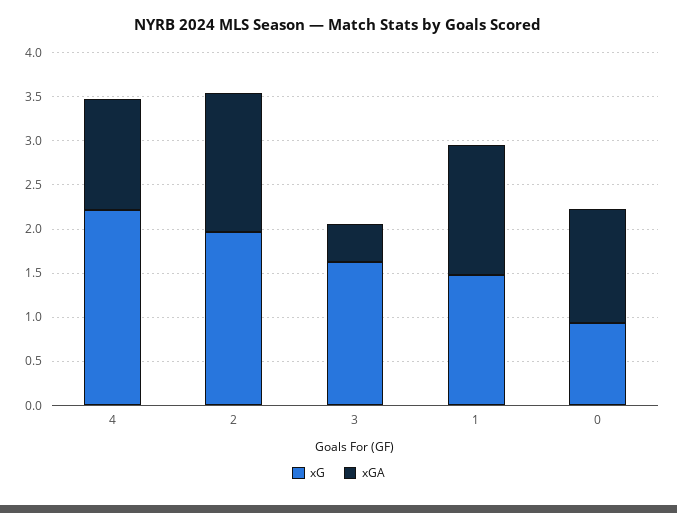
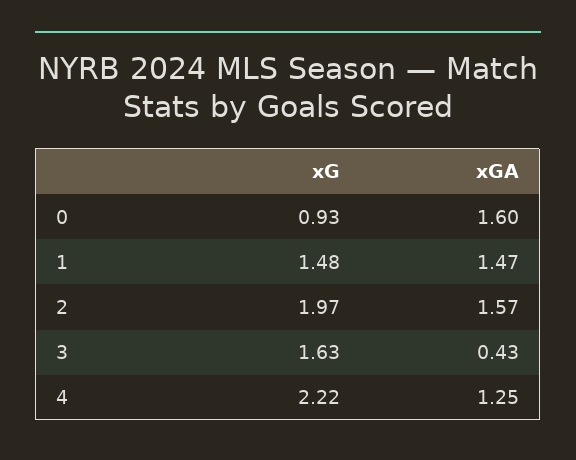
xGA, 0: 1.3 -> 1.6

